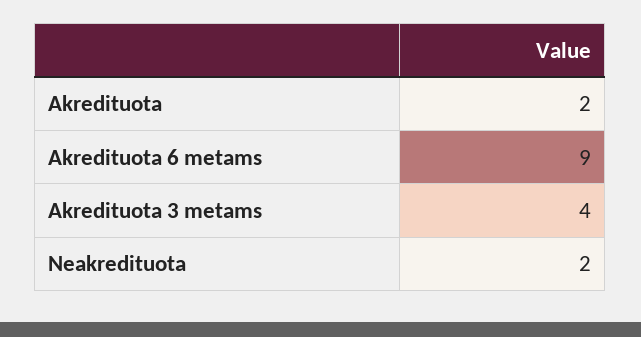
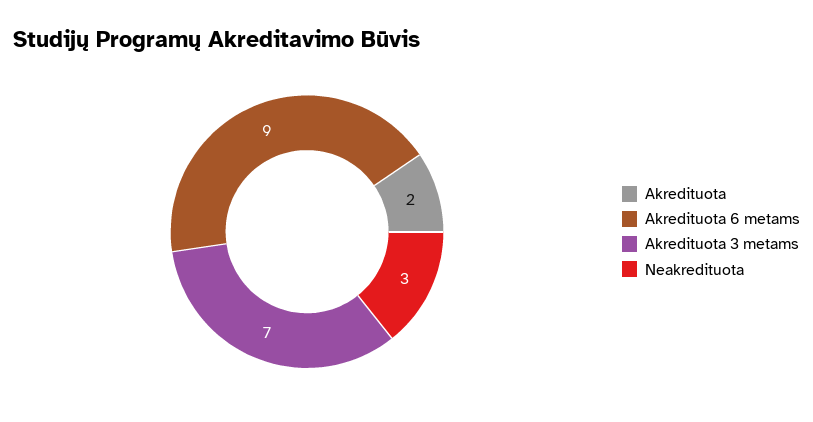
Akredituota 3 metams: 4 -> 7
Neakredituota: 2 -> 3

